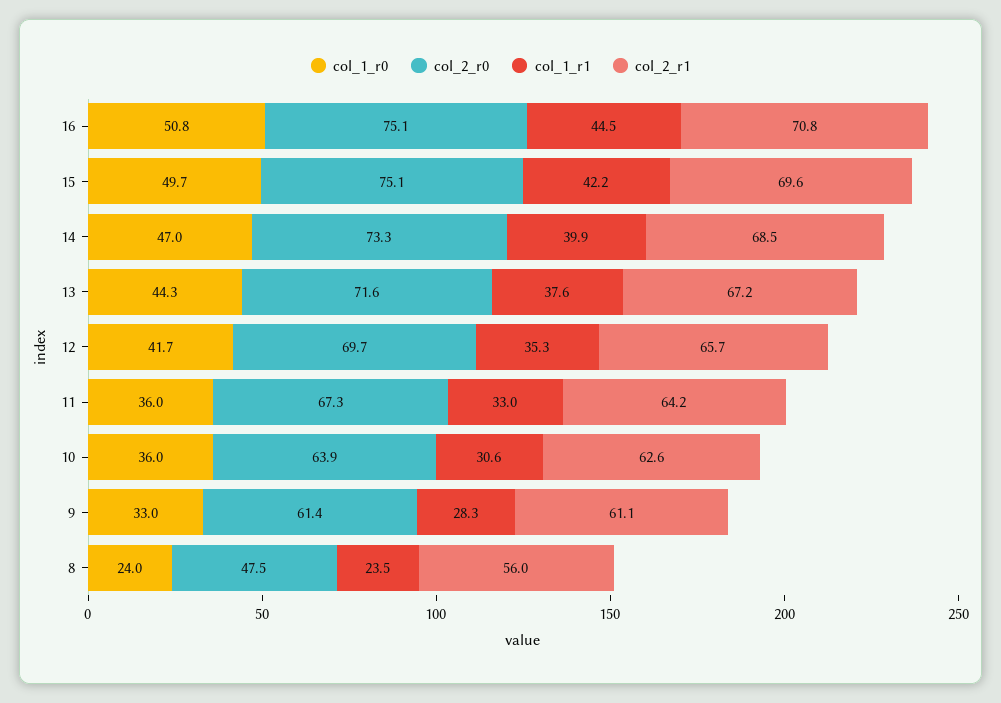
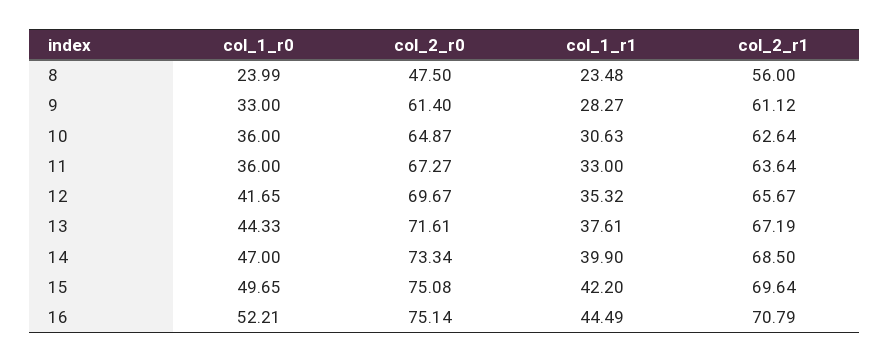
col_1_r0, 16: 50.8 -> 52.21
col_2_r1, 11: 64.2 -> 63.64
col_2_r0, 10: 63.9 -> 64.87

